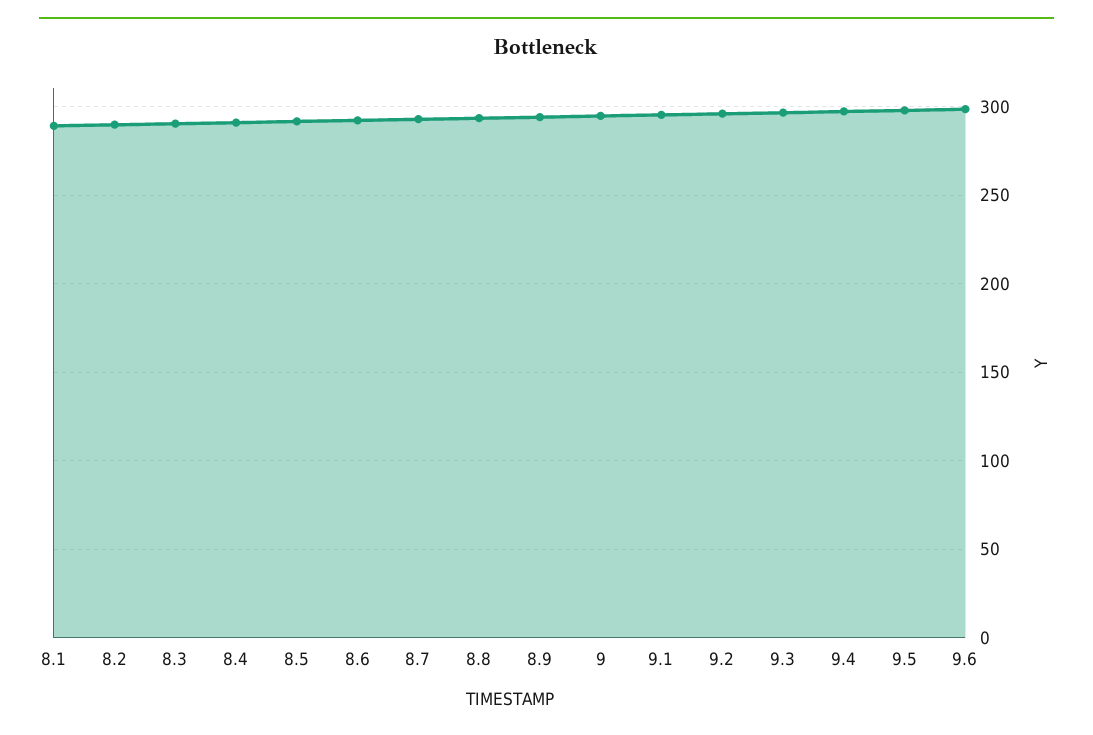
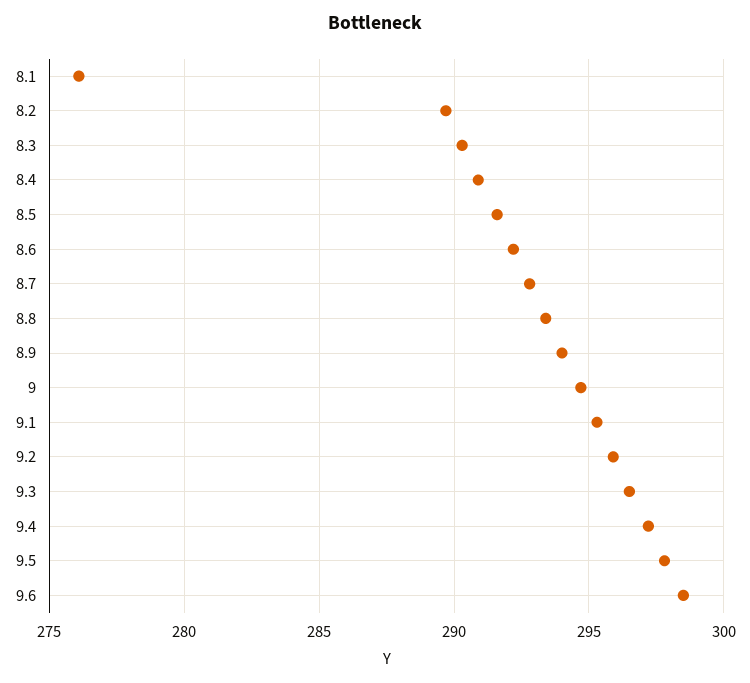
8.1: 290 -> 276

